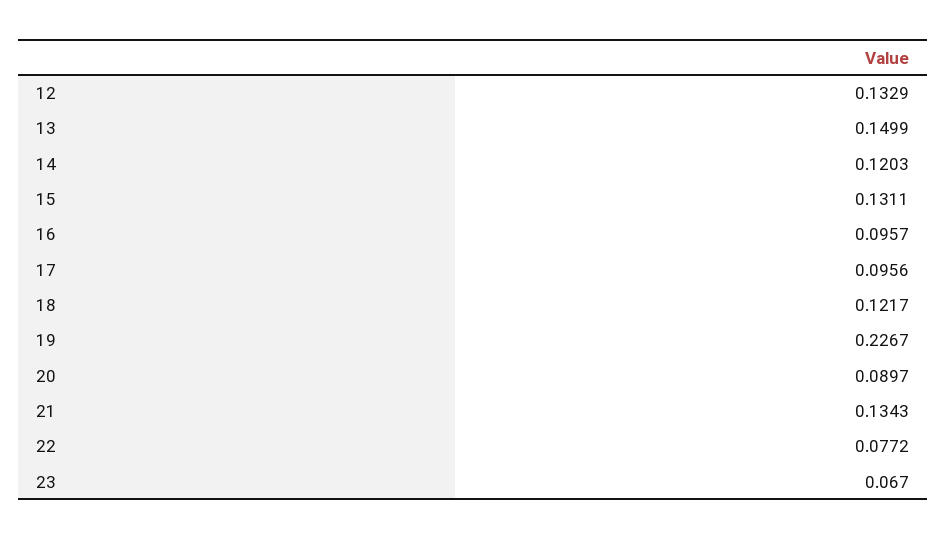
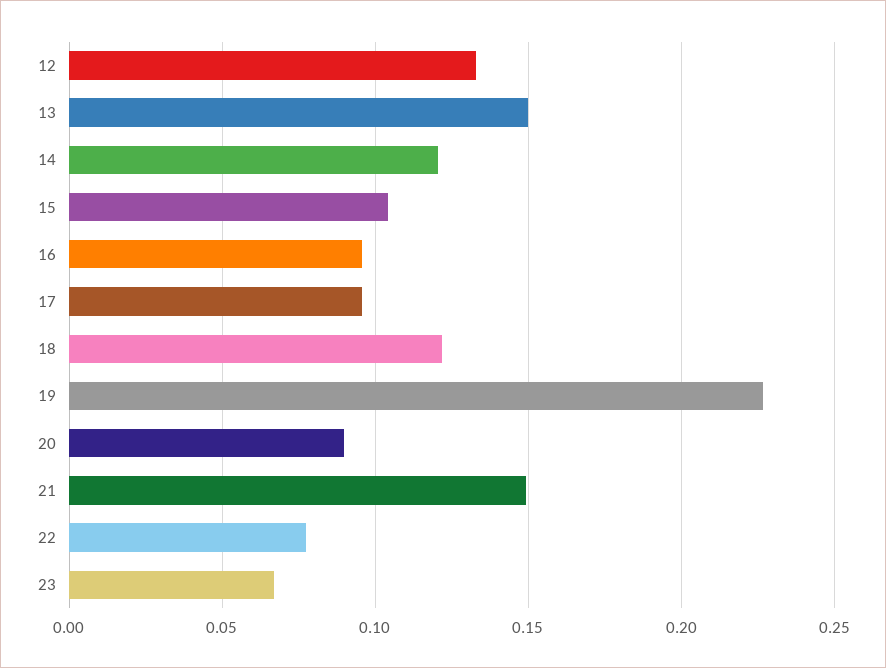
15: 0.1311 -> 0.105
21: 0.1343 -> 0.15

